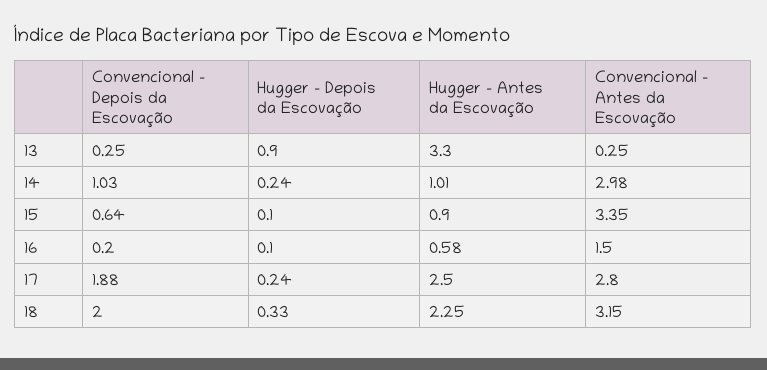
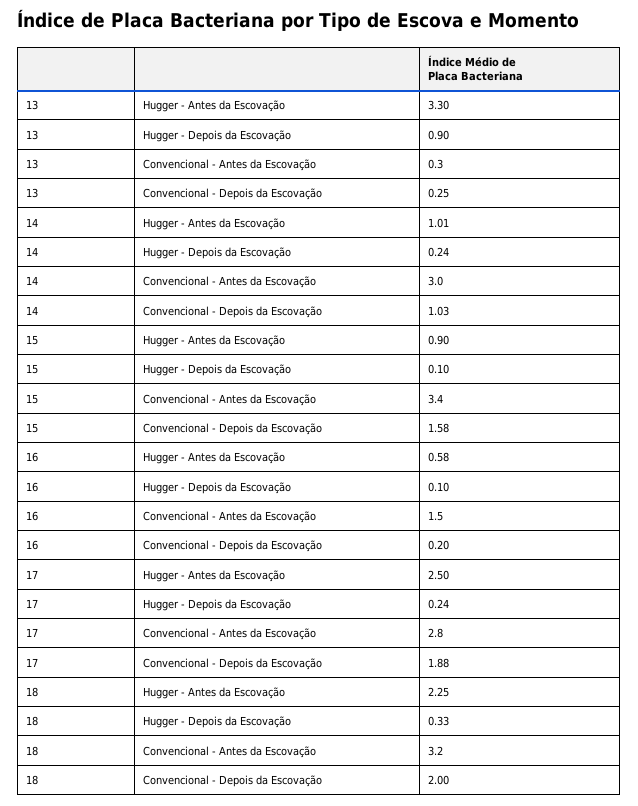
Convencional - Depois da Escovação, 15: 0.64 -> 1.58

